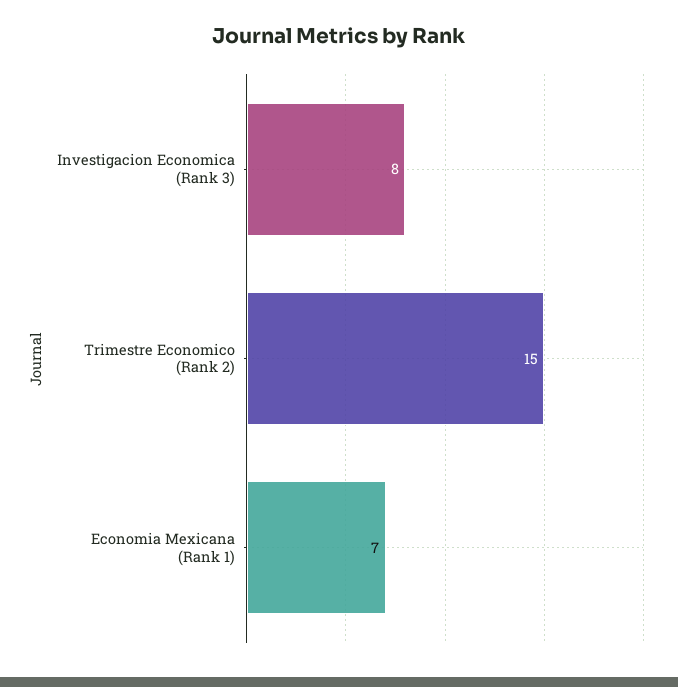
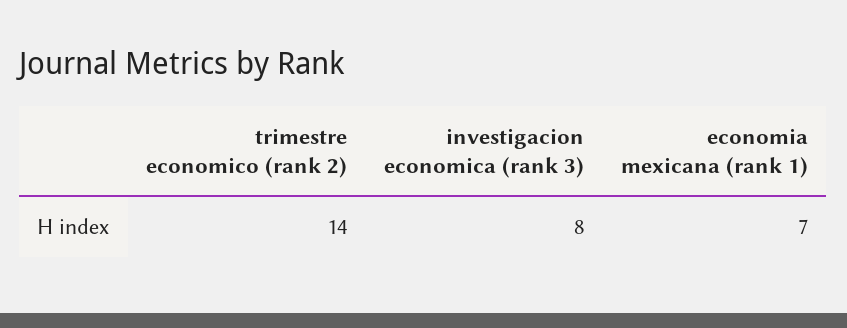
Trimestre Economico (Rank 2): 15 -> 14

